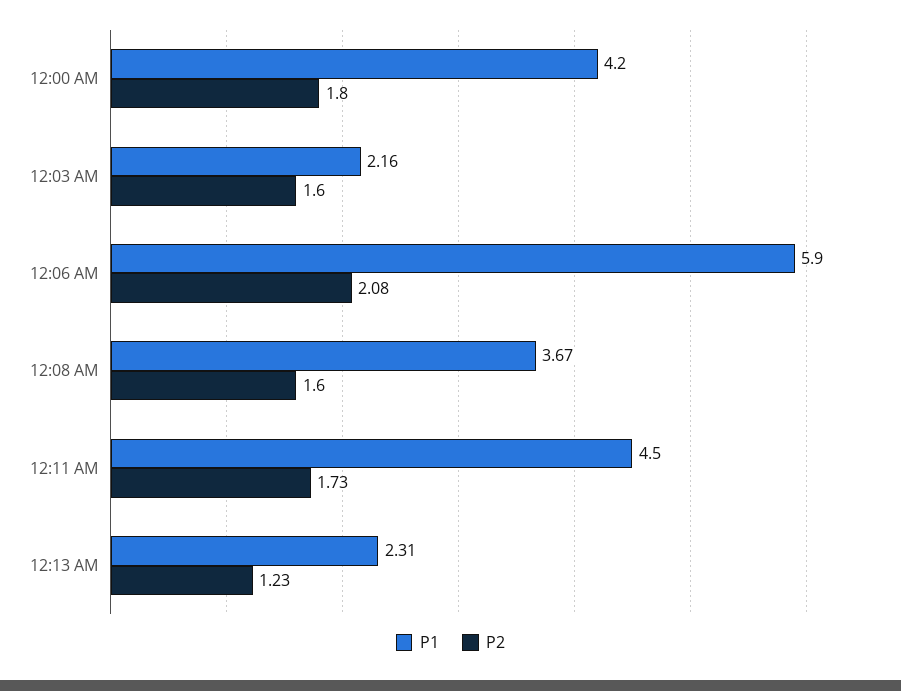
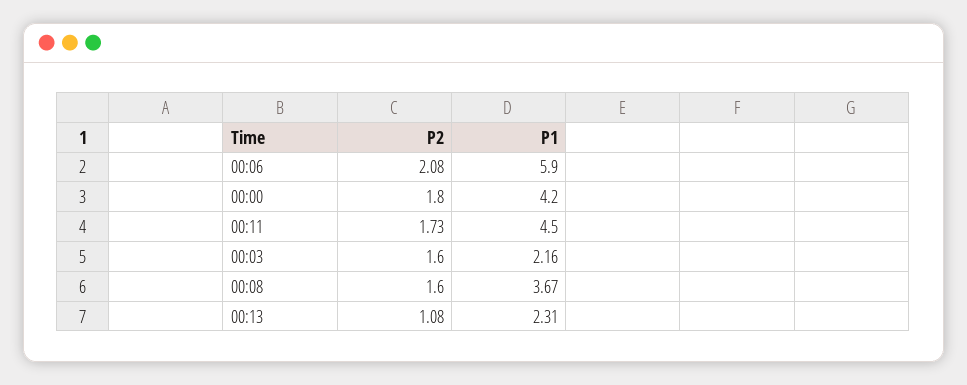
P2, 12:13 AM: 1.23 -> 1.08

